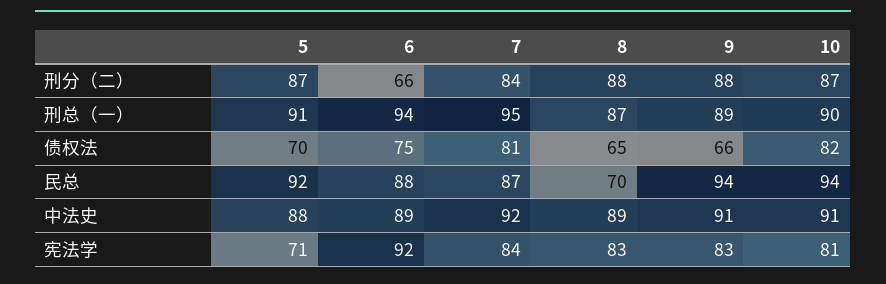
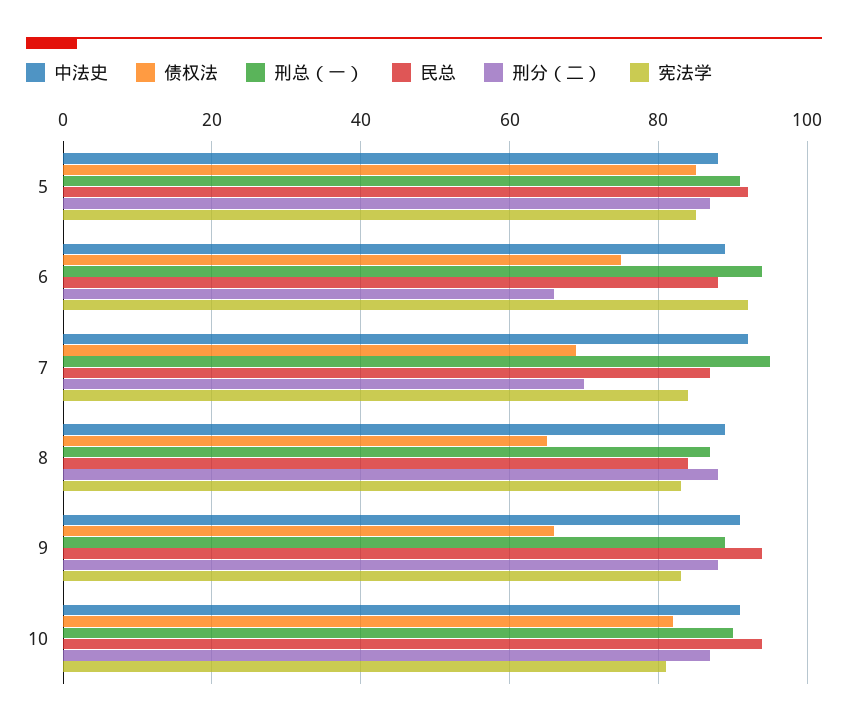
刑分（二）, 7: 84 -> 70
债权法, 5: 70 -> 85
债权法, 7: 81 -> 70
民总, 8: 70 -> 85
宪法学, 5: 71 -> 85

